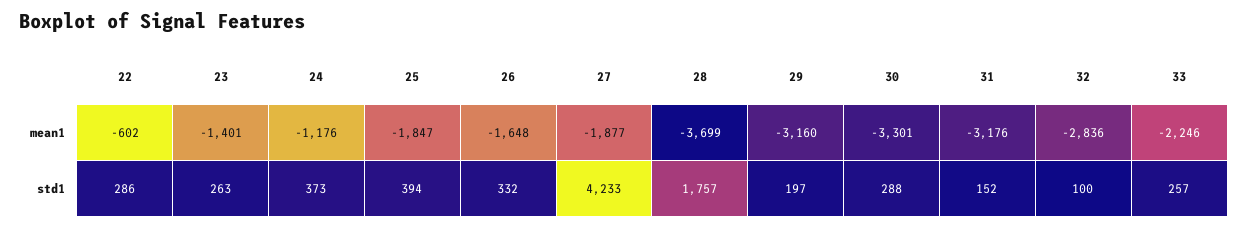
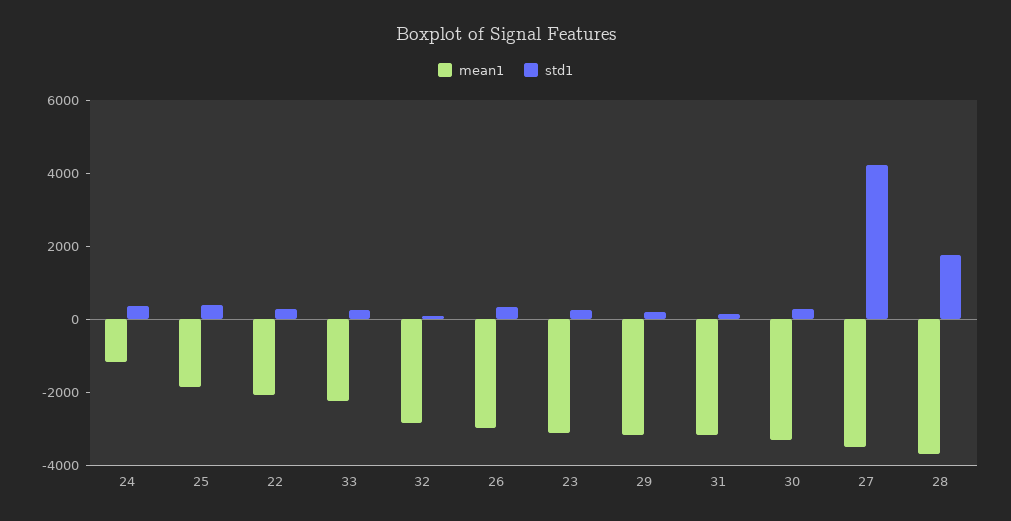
mean1, 22: -602 -> -2000
mean1, 23: -1401 -> -3000
mean1, 26: -1648 -> -3000
mean1, 27: -1877 -> -3500

